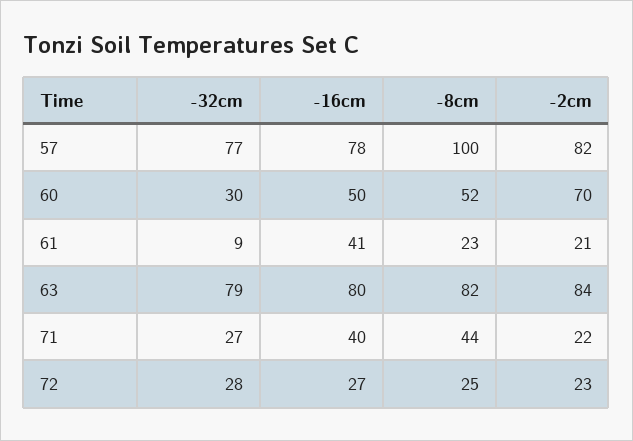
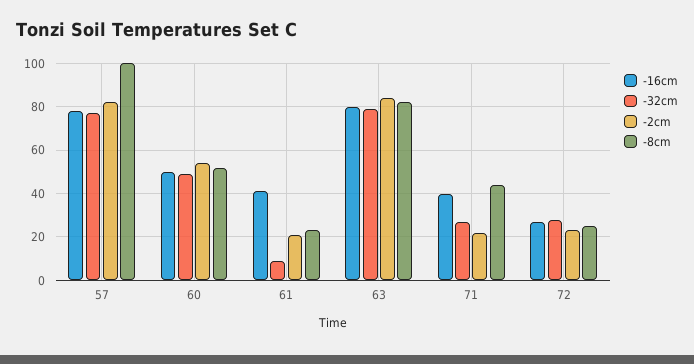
-32cm, 60: 30 -> 50
-2cm, 60: 70 -> 55

